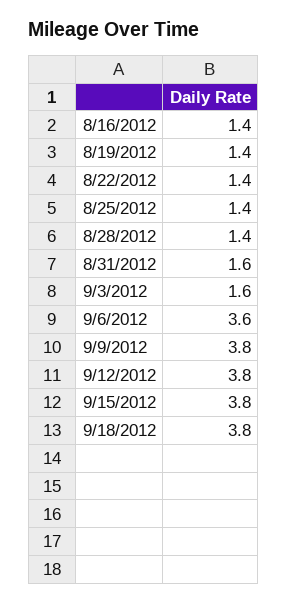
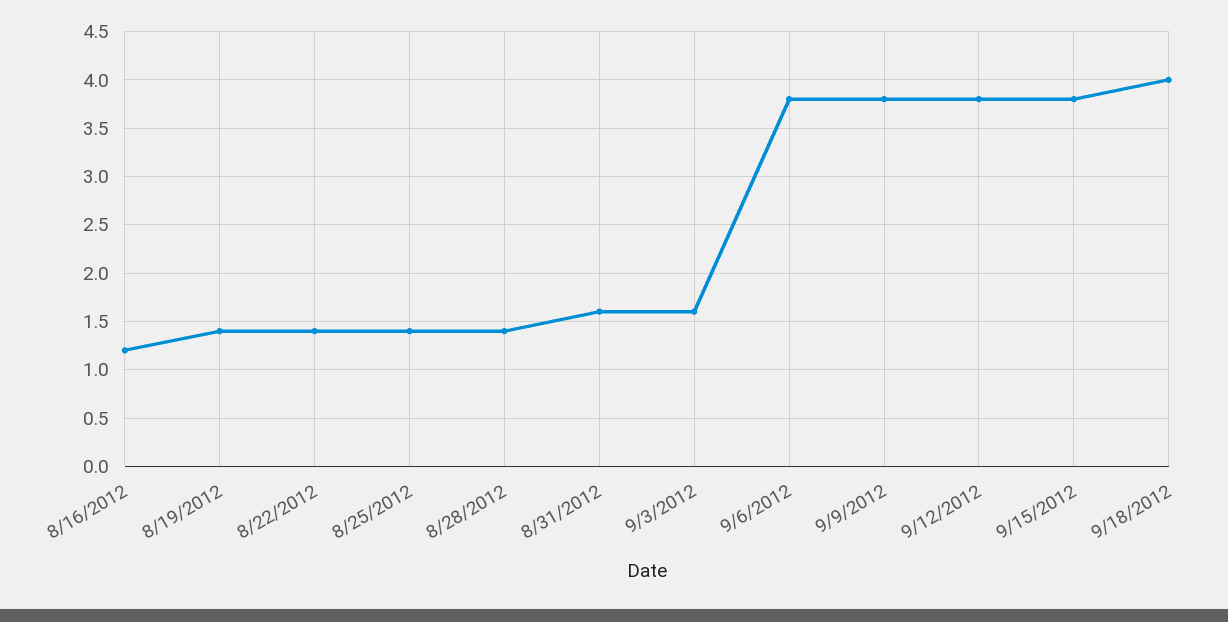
8/16/2012: 1.4 -> 1.2
9/6/2012: 3.6 -> 3.8
9/18/2012: 3.8 -> 4

